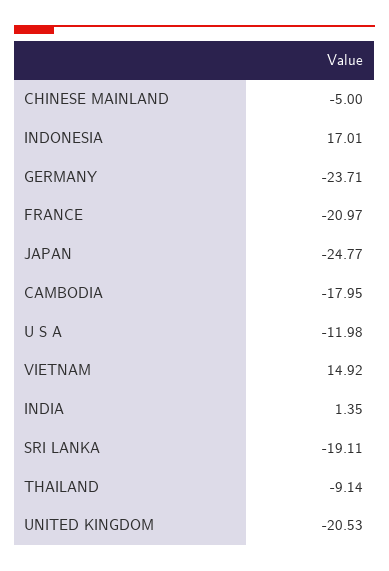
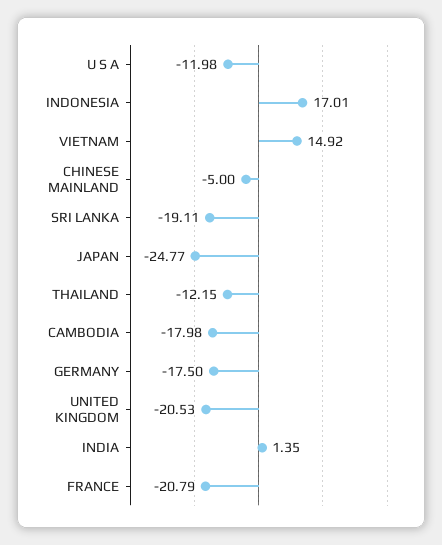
GERMANY: -23.71 -> -17.5
FRANCE: -20.97 -> -20.79
CAMBODIA: -17.95 -> -17.98
THAILAND: -9.14 -> -12.15

